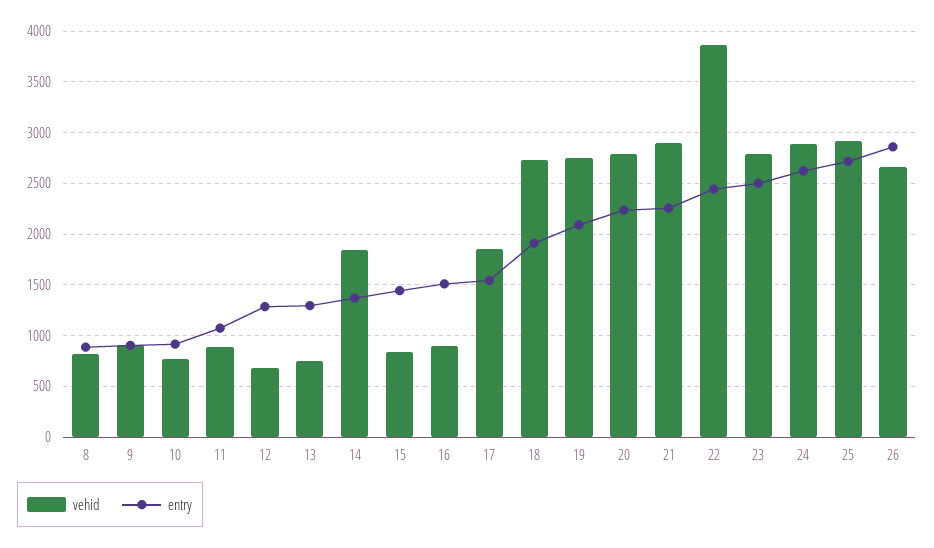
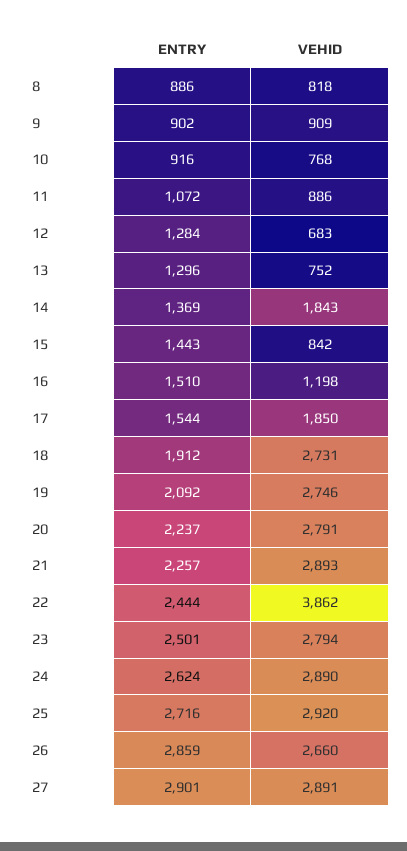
vehid, 16: 900 -> 1198
entry, 27: none -> 2901
vehid, 27: none -> 2891

